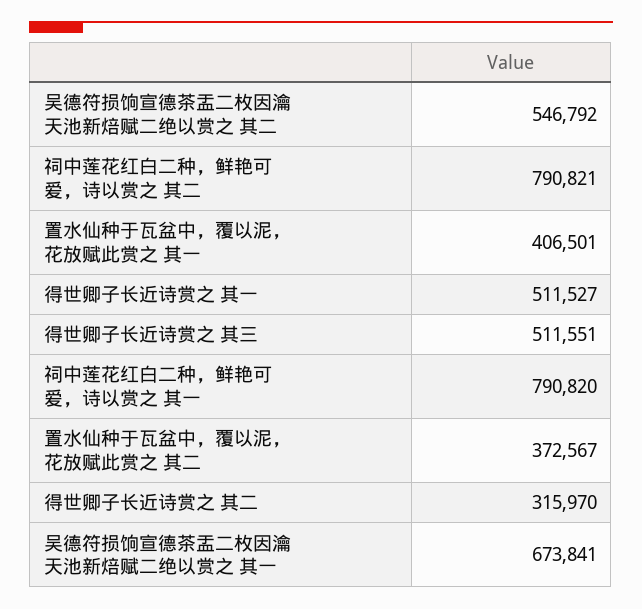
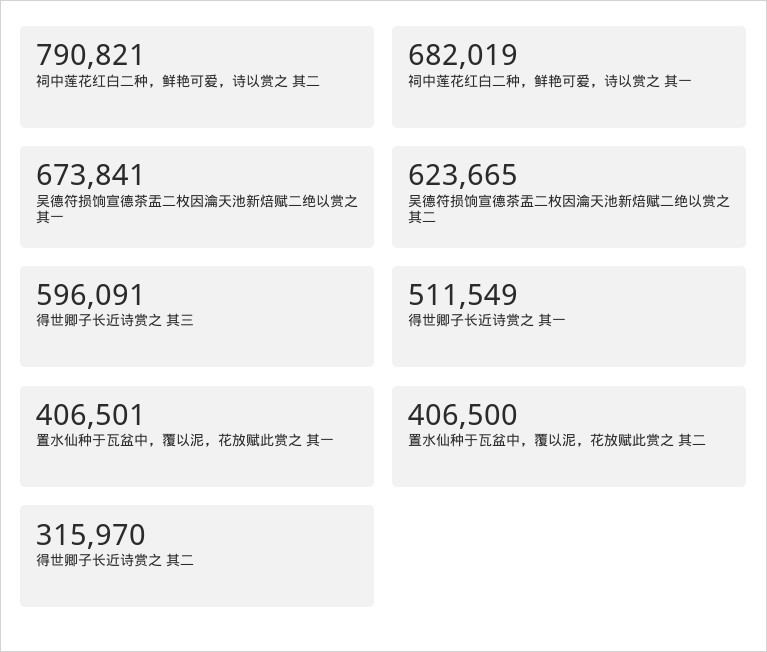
吴德符损饷宣德茶盂二枚因瀹天池新焙赋二绝以赏之 其二: 546792 -> 623665
得世卿子长近诗赏之 其一: 511527 -> 511549
得世卿子长近诗赏之 其三: 511551 -> 596091
祠中莲花红白二种，鲜艳可爱，诗以赏之 其一: 790820 -> 682019
置水仙种于瓦盆中，覆以泥，花放赋此赏之 其二: 372567 -> 406500

